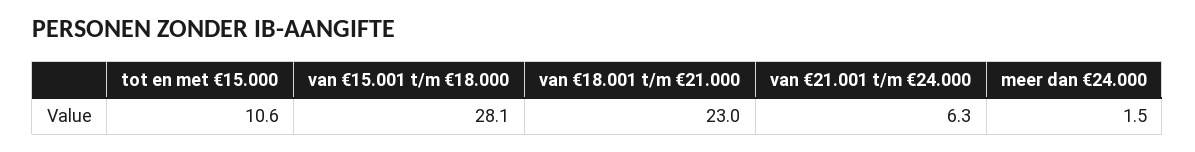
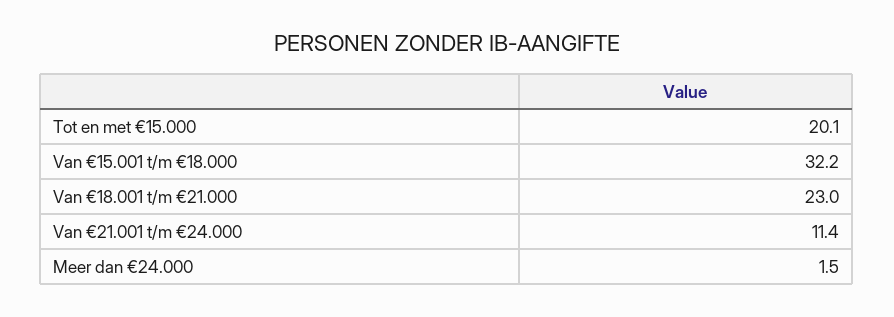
tot en met €15.000: 10.6 -> 20.1
van €15.001 t/m €18.000: 28.1 -> 32.2
van €21.001 t/m €24.000: 6.3 -> 11.4

